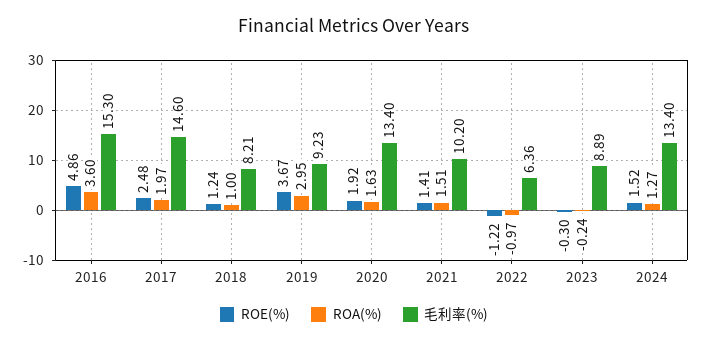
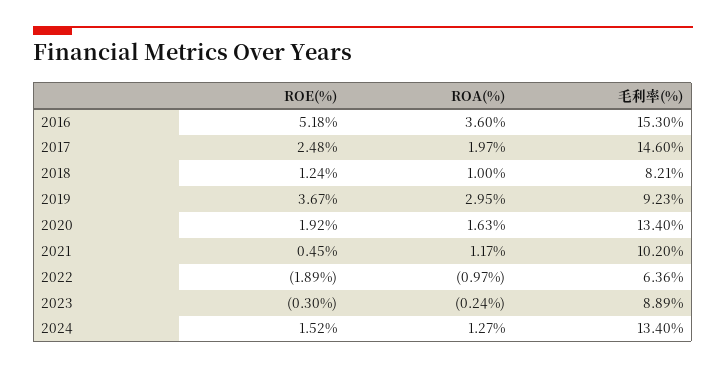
ROE(%), 2016: 4.86 -> 5.18
ROE(%), 2021: 1.41 -> 0.45
ROA(%), 2021: 1.51 -> 1.17
ROE(%), 2022: -1.22 -> -1.89

